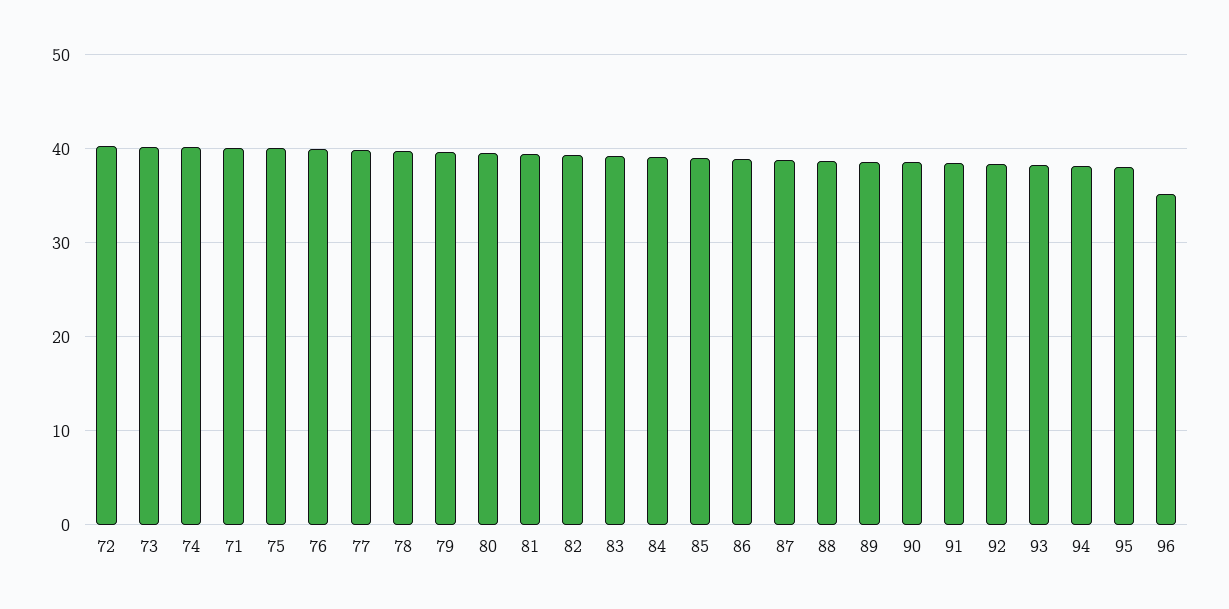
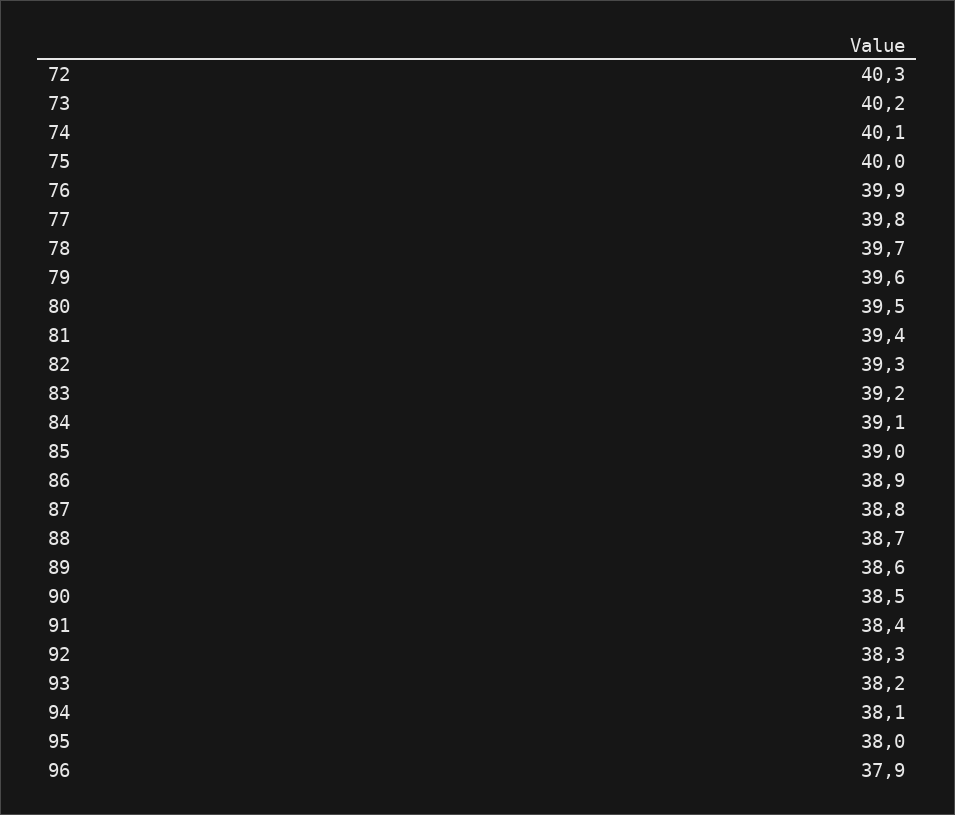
71: 40 -> none
96: 35 -> 37.9

